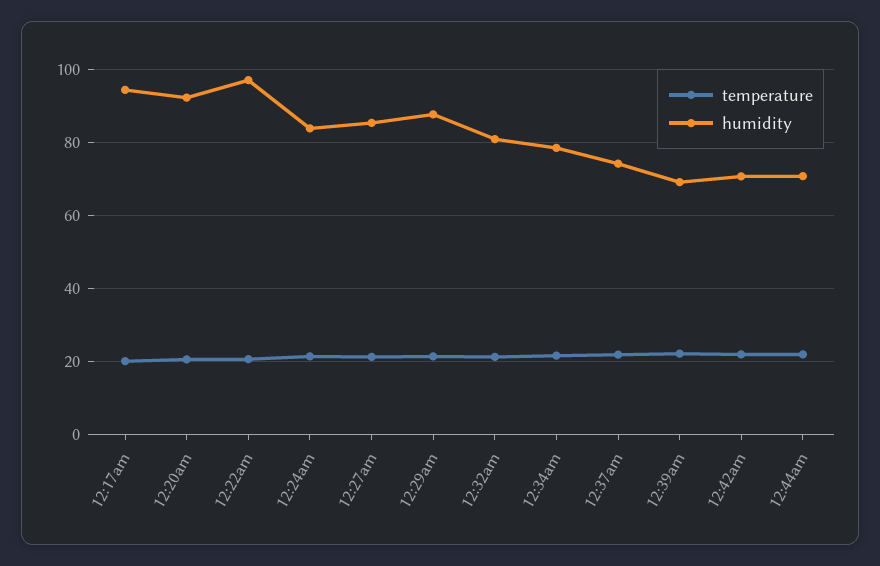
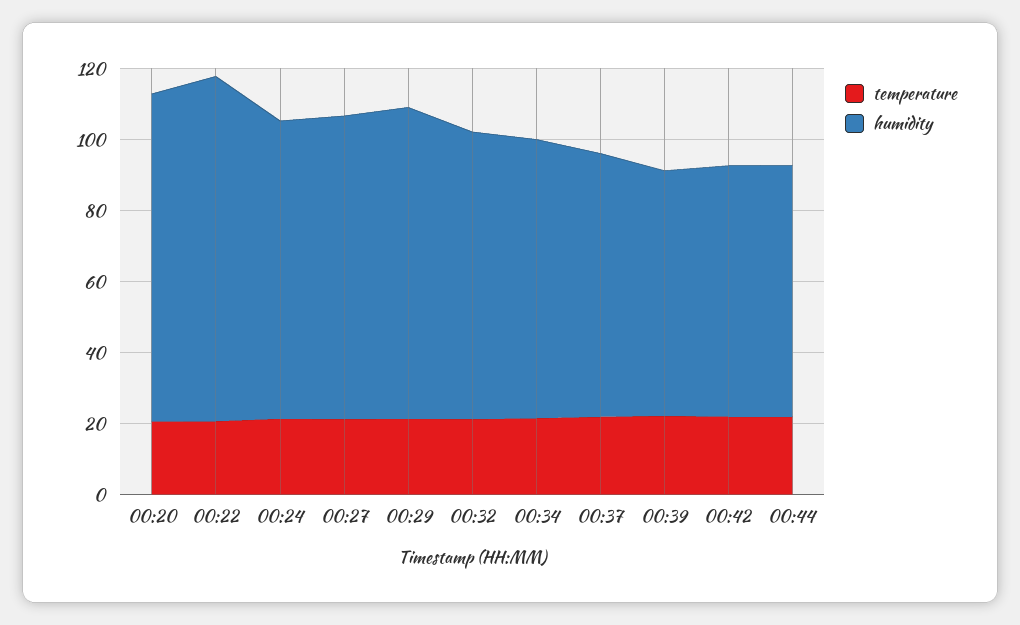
temperature, 12:17am: 20 -> none
humidity, 12:17am: 94 -> none

